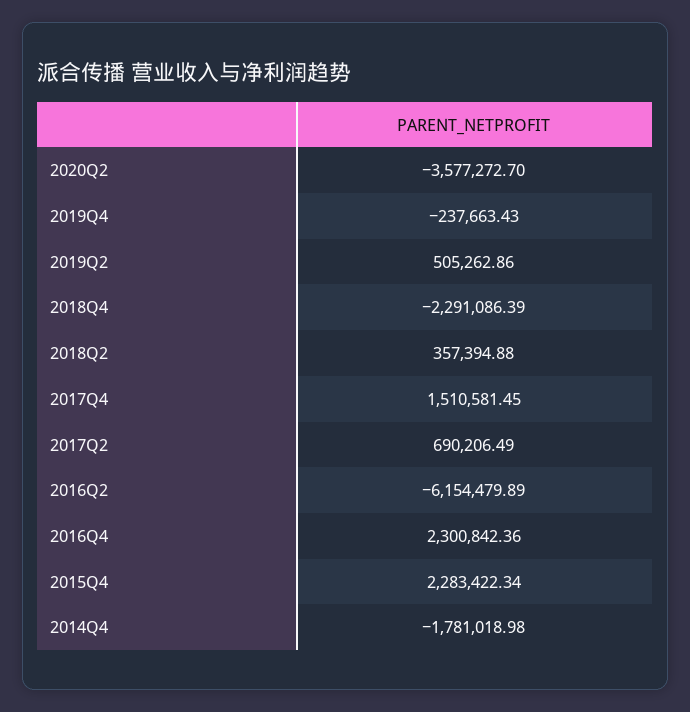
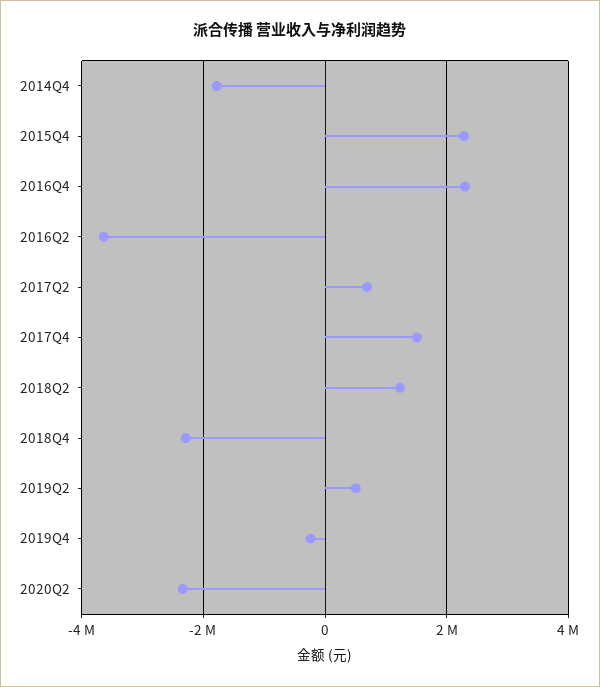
2020Q2: -3577272.7 -> -2400000
2018Q2: 357394.88 -> 1200000
2016Q2: -6154479.89 -> -3600000

